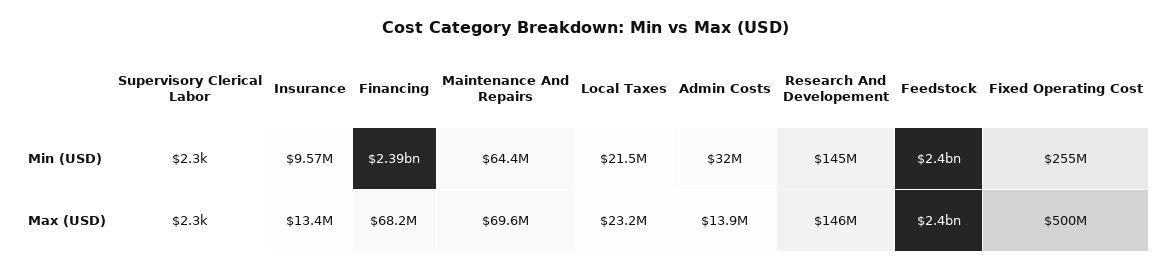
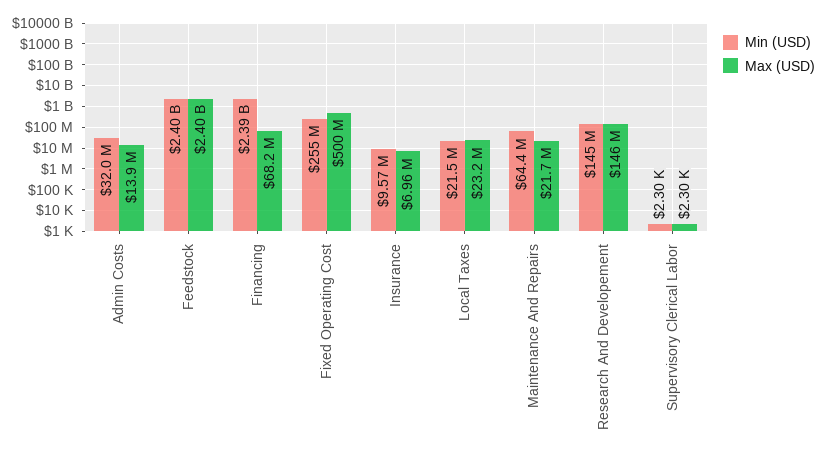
Max (USD), Insurance: 13400000 -> 6960000
Max (USD), Maintenance And Repairs: 69600000 -> 21700000

